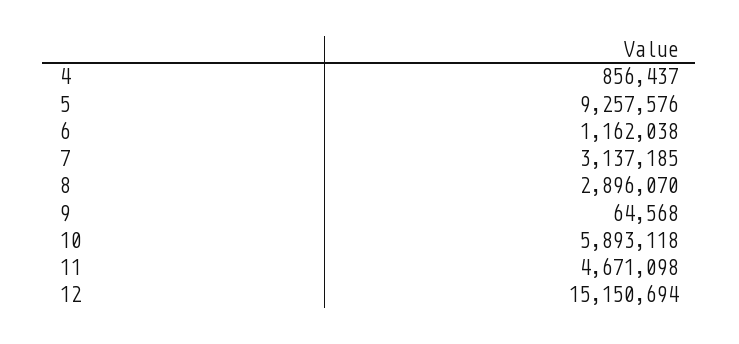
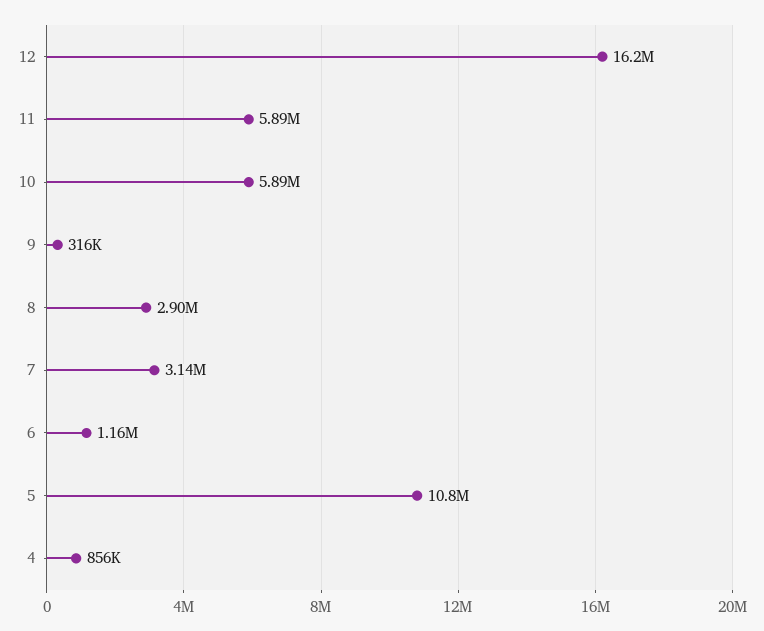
5: 9257576 -> 10800000
9: 64568 -> 316000
11: 4671098 -> 5890000
12: 15150694 -> 16200000

